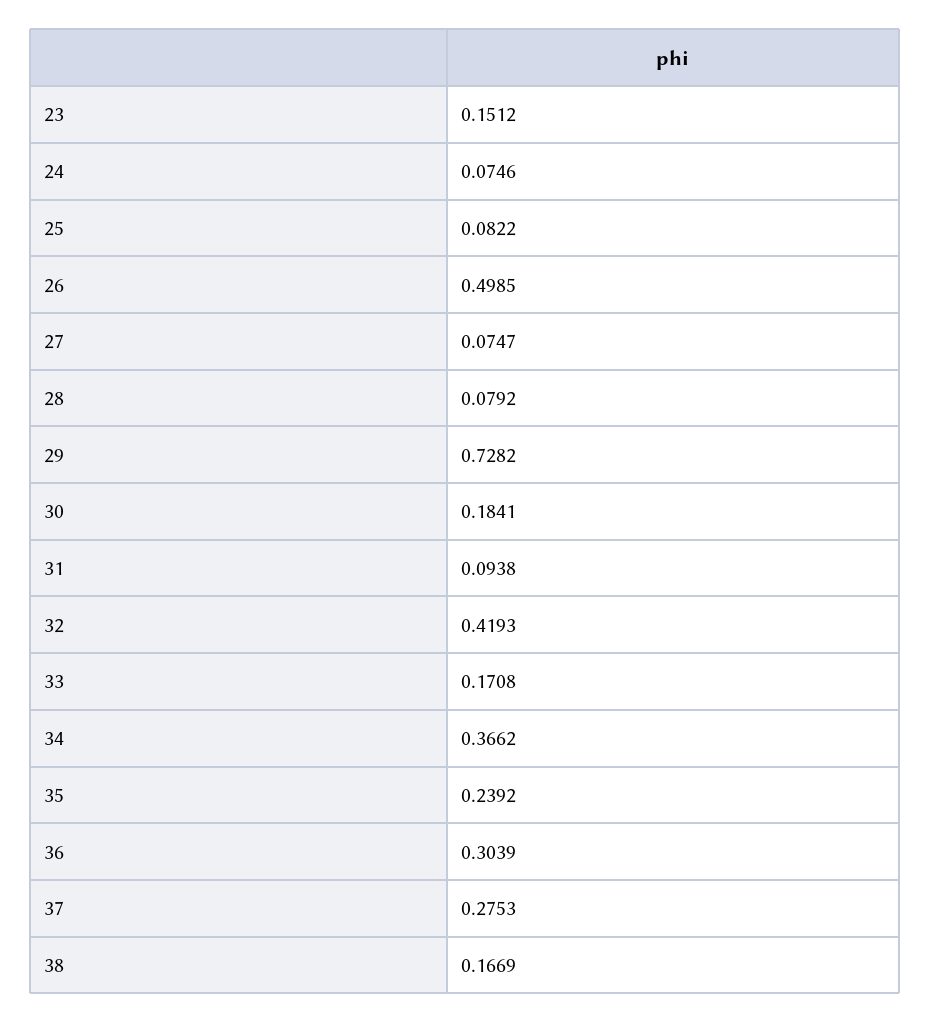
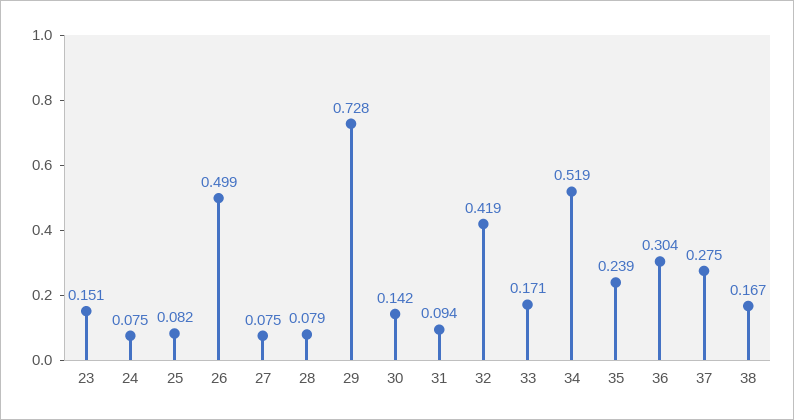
30: 0.1841 -> 0.142
34: 0.3662 -> 0.519

